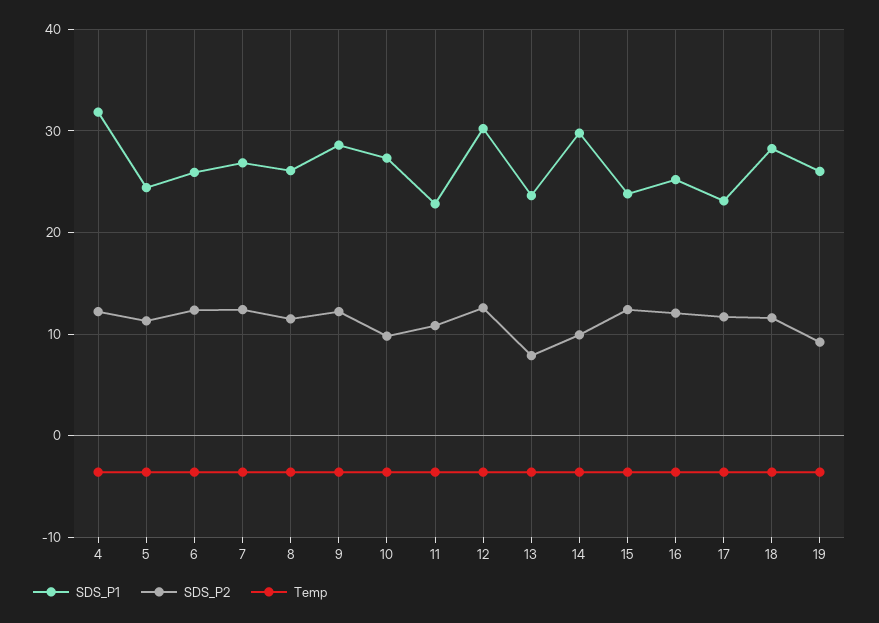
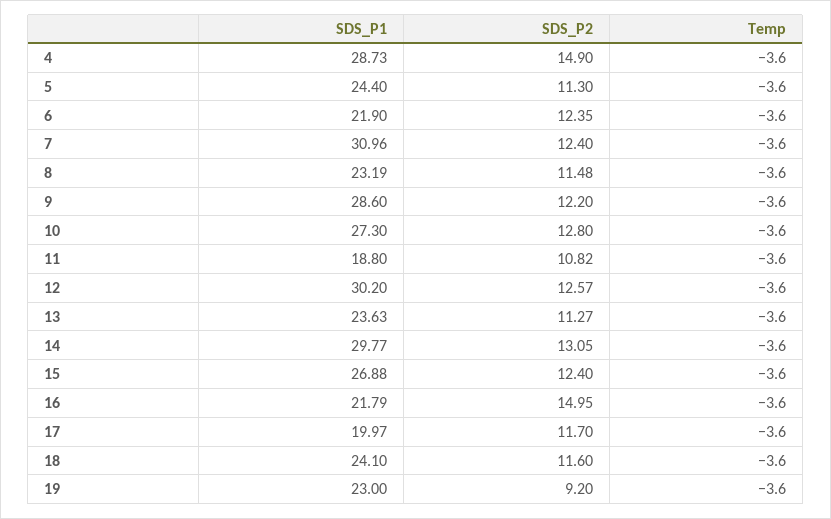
SDS_P1, 4: 32 -> 28.73
SDS_P2, 4: 12 -> 14.9
SDS_P1, 6: 26 -> 21.9
SDS_P1, 7: 27 -> 30.96
SDS_P1, 8: 26 -> 23.19
SDS_P2, 10: 10 -> 12.8
SDS_P1, 11: 23 -> 18.8
SDS_P2, 13: 8 -> 11.27
SDS_P2, 14: 10 -> 13.05
SDS_P1, 15: 24 -> 26.88
SDS_P1, 16: 25 -> 21.79
SDS_P2, 16: 12 -> 14.95
SDS_P1, 17: 23 -> 19.97
SDS_P1, 18: 28 -> 24.1
SDS_P1, 19: 26 -> 23

